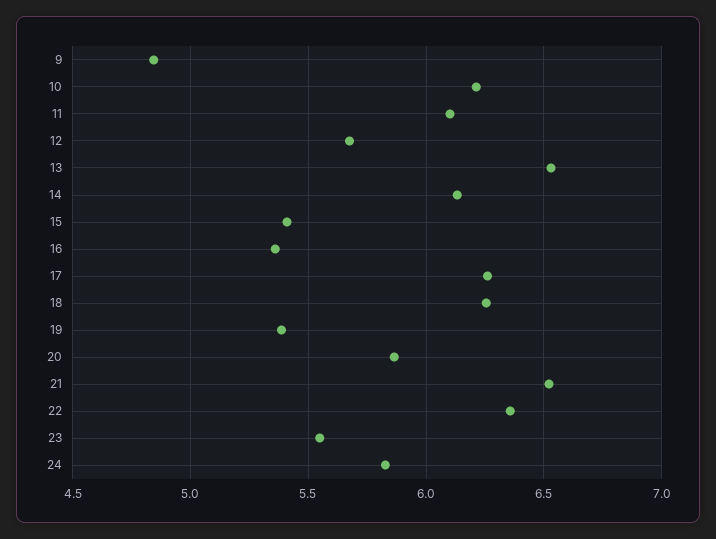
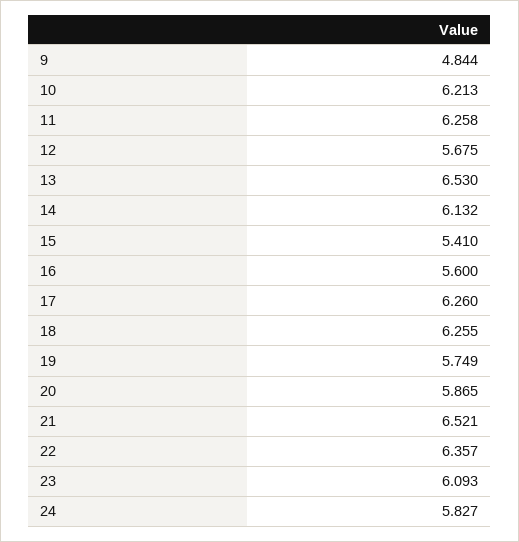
11: 6.1 -> 6.258
16: 5.35 -> 5.6
19: 5.4 -> 5.749
23: 5.55 -> 6.093

